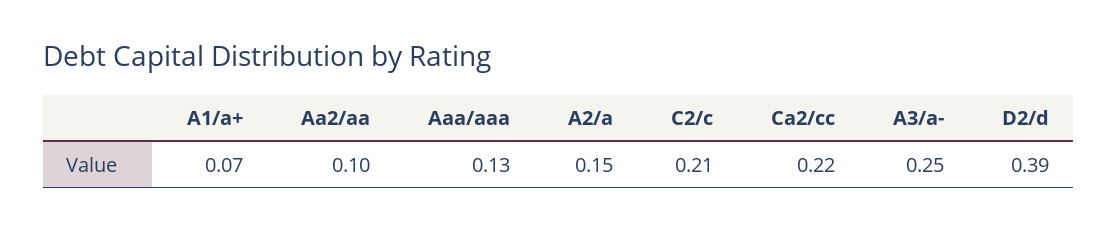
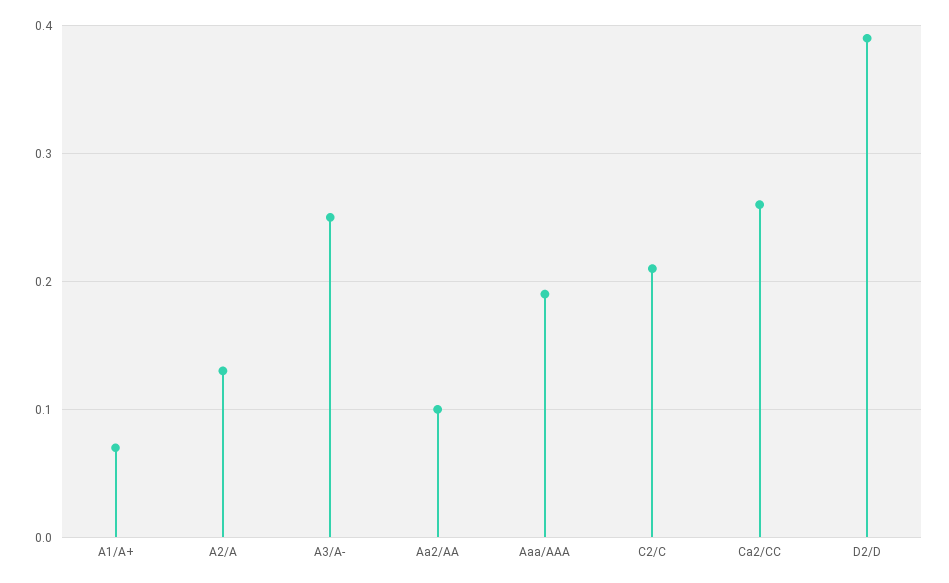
Aaa/aaa: 0.13 -> 0.19
A2/a: 0.15 -> 0.13
Ca2/cc: 0.22 -> 0.26

